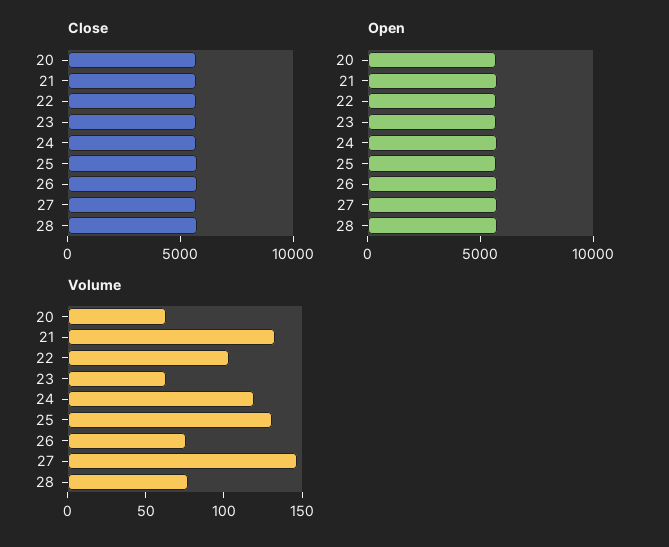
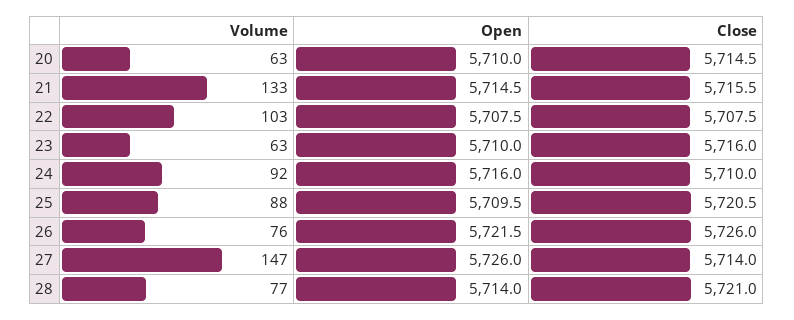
Volume, 24: 120 -> 92
Volume, 25: 130 -> 88

